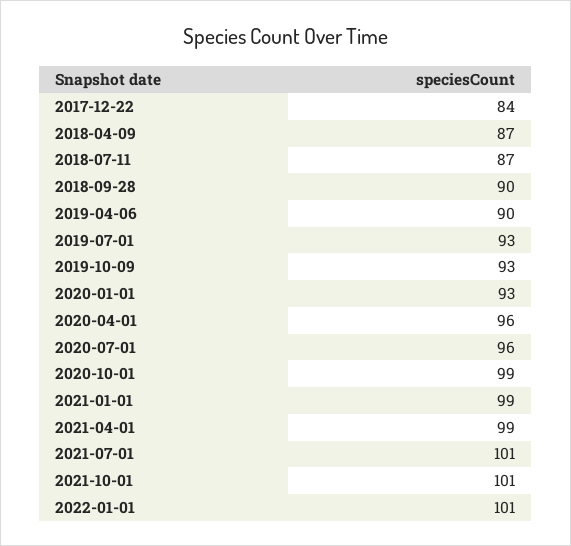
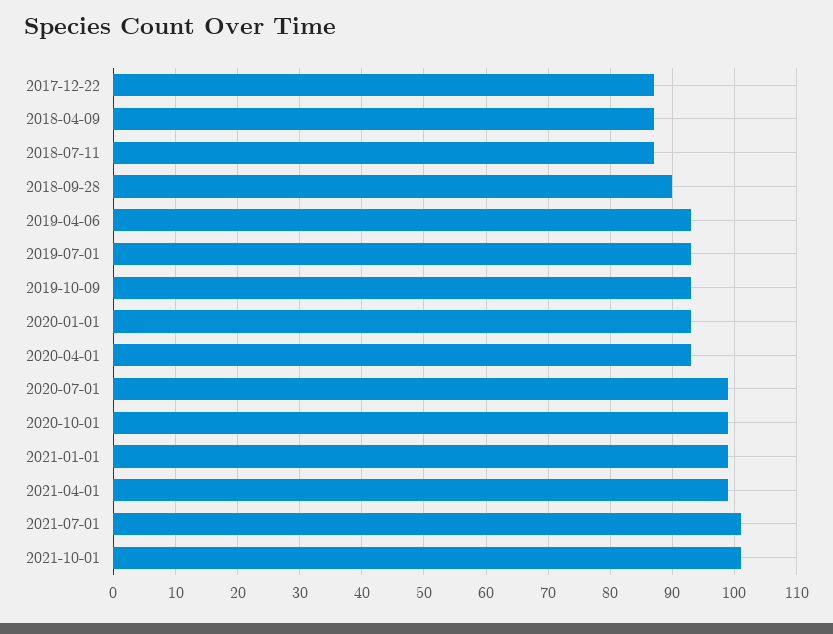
2017-12-22: 84 -> 87
2019-04-06: 90 -> 93
2020-04-01: 96 -> 93
2020-07-01: 96 -> 99
2022-01-01: 101 -> none

